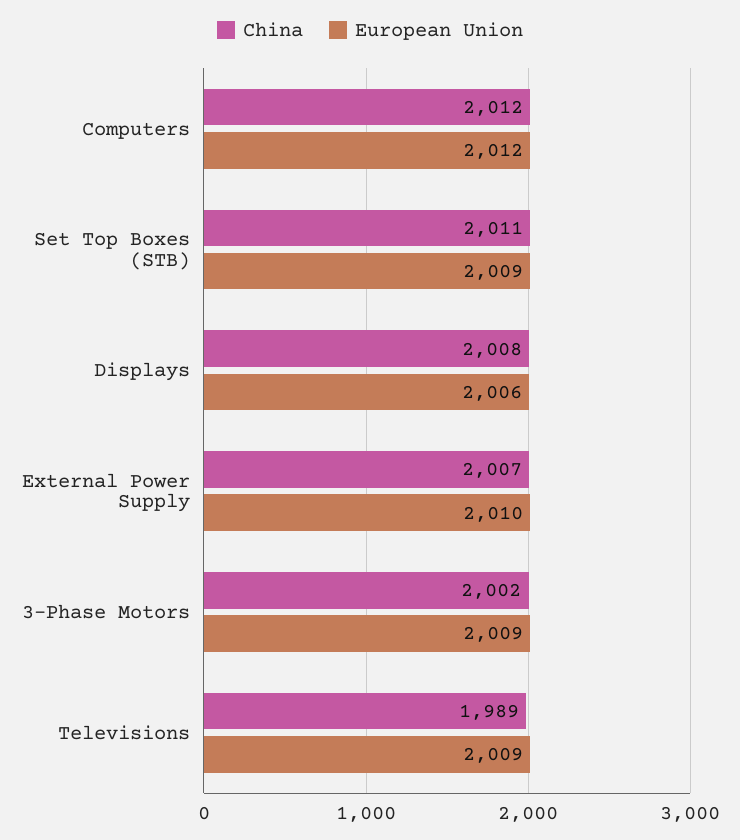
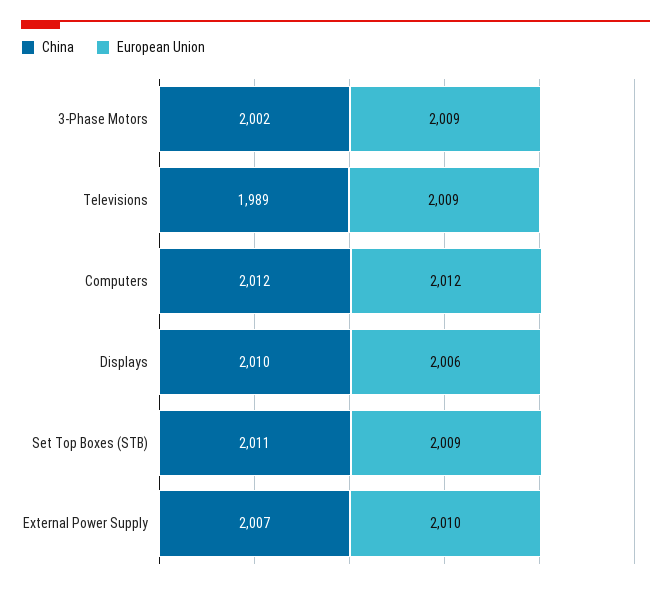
China, Displays: 2008 -> 2010

